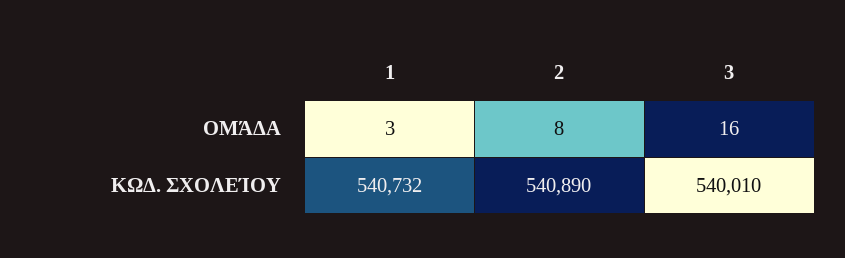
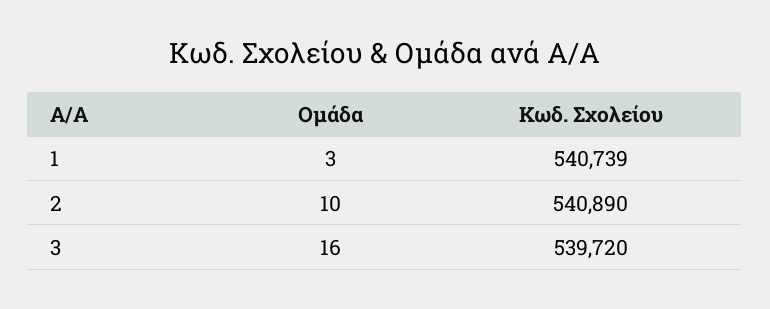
2, ΟΜΆΔΑ: 8 -> 10
1, ΚΩΔ. ΣΧΟΛΕΊΟΥ: 540732 -> 540739
3, ΚΩΔ. ΣΧΟΛΕΊΟΥ: 540010 -> 539720

